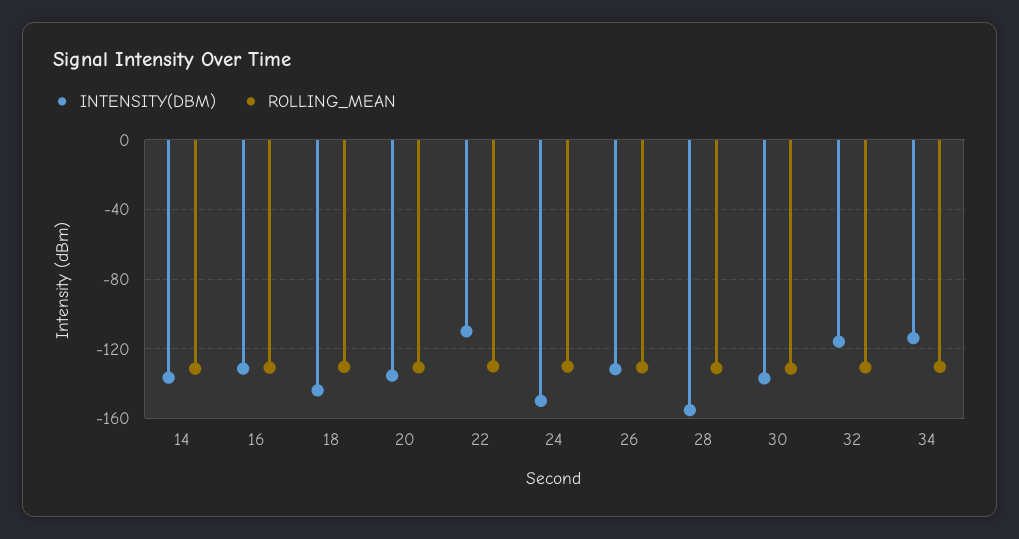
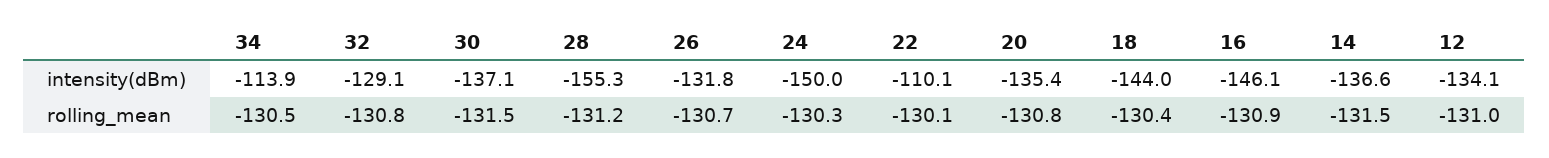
INTENSITY(DBM), 16: -130 -> -146.1
INTENSITY(DBM), 32: -115 -> -129.1
INTENSITY(DBM), 12: none -> -134.1
ROLLING_MEAN, 12: none -> -131

